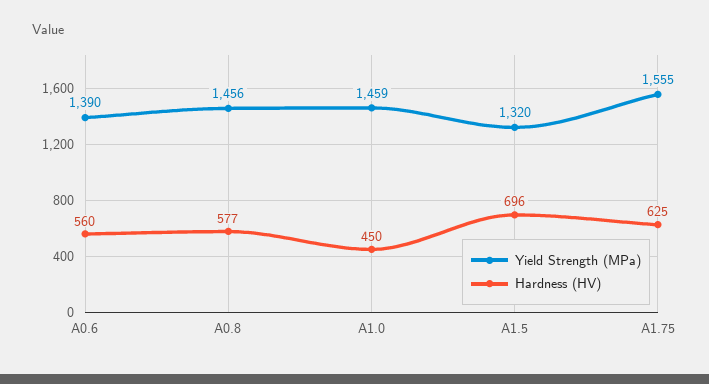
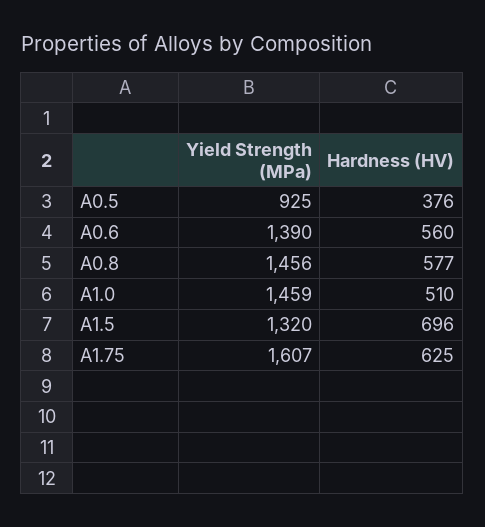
Hardness (HV), A1.0: 450 -> 510
Yield Strength (MPa), A1.75: 1555 -> 1607
Yield Strength (MPa), A0.5: none -> 925
Hardness (HV), A0.5: none -> 376

